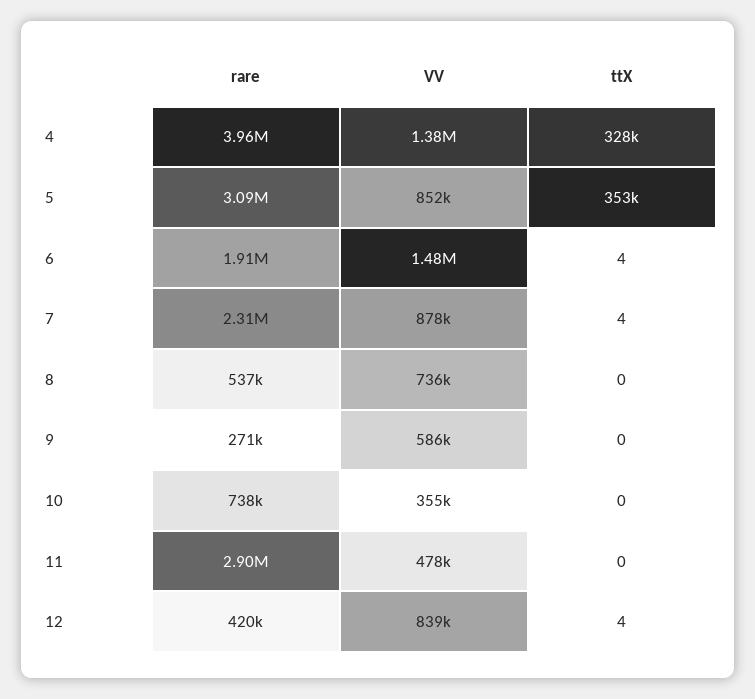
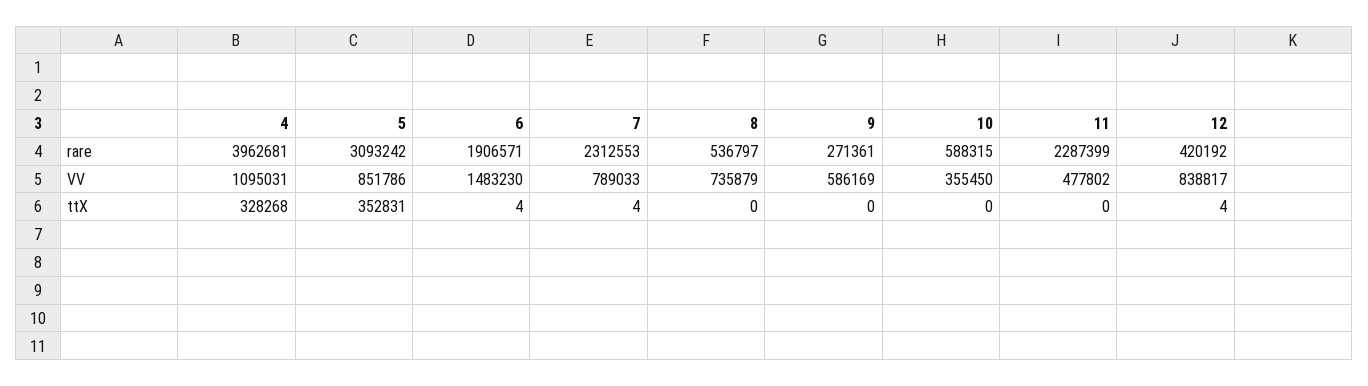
VV, 4: 1380000 -> 1095031
VV, 7: 878000 -> 789033
rare, 10: 738000 -> 588315
rare, 11: 2900000 -> 2287399

